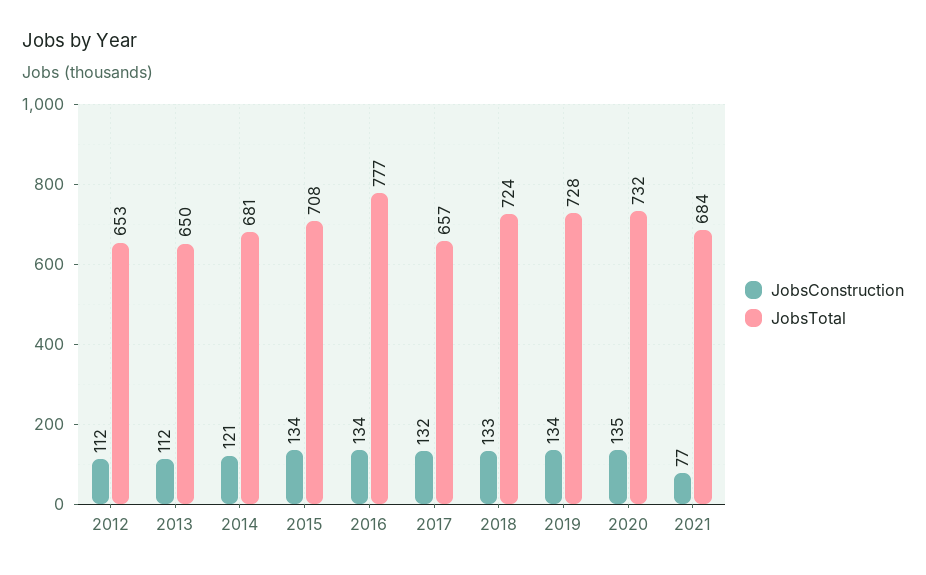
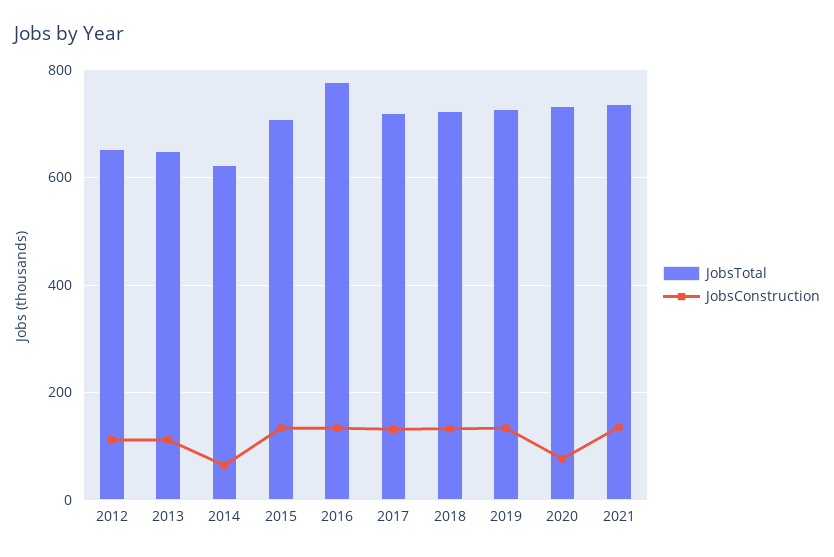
JobsConstruction, 2014: 121 -> 60
JobsTotal, 2014: 681 -> 620
JobsTotal, 2017: 657 -> 720
JobsConstruction, 2020: 135 -> 80
JobsConstruction, 2021: 77 -> 140
JobsTotal, 2021: 684 -> 740

